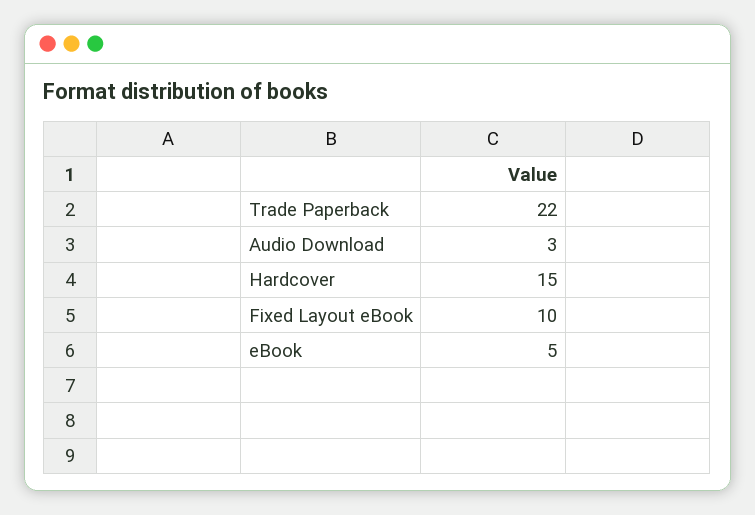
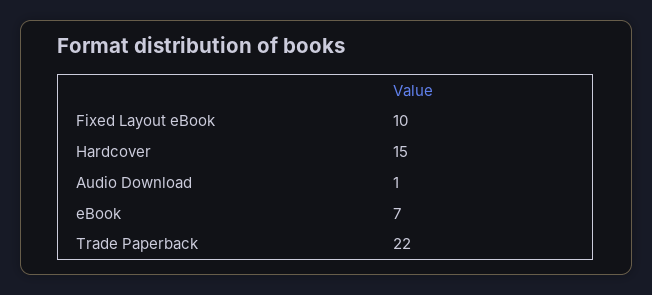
Audio Download: 3 -> 1
eBook: 5 -> 7

